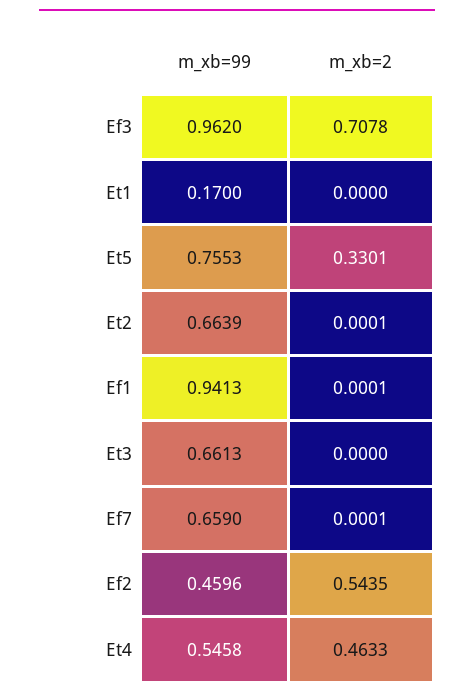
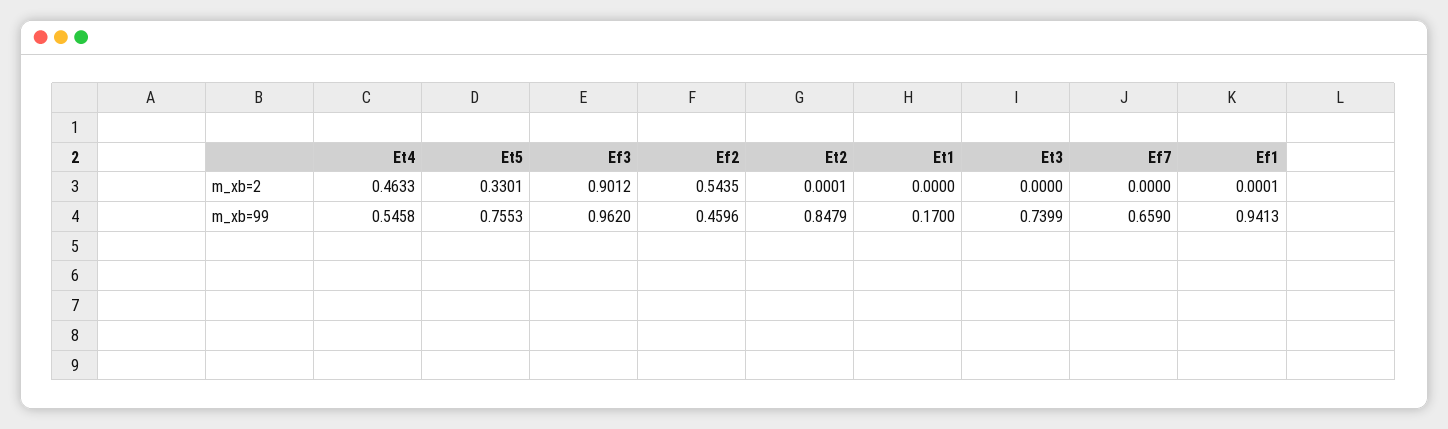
m_xb=2, Ef3: 0.7078 -> 0.9012
m_xb=99, Et2: 0.6639 -> 0.8479
m_xb=99, Et3: 0.6613 -> 0.7399
m_xb=2, Ef7: 0.0001 -> 0

